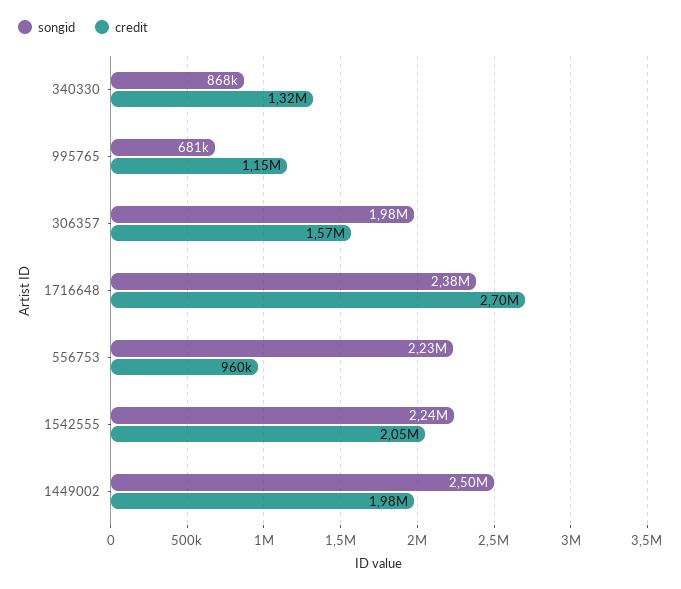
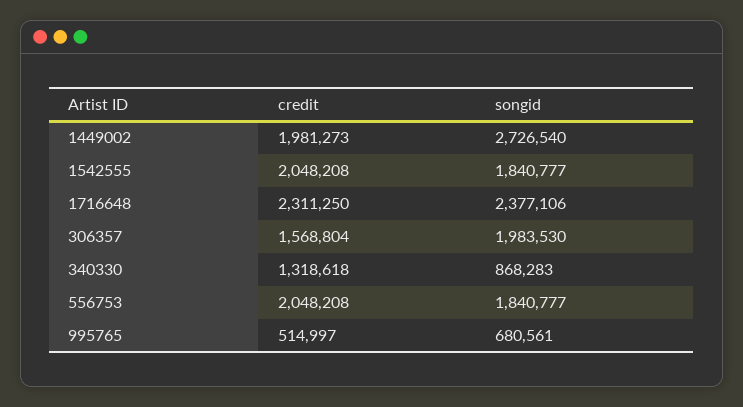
credit, 995765: 1150000 -> 514997
credit, 1716648: 2700000 -> 2311250
songid, 556753: 2230000 -> 1840777
credit, 556753: 960000 -> 2048208
songid, 1542555: 2240000 -> 1840777
songid, 1449002: 2500000 -> 2726540

